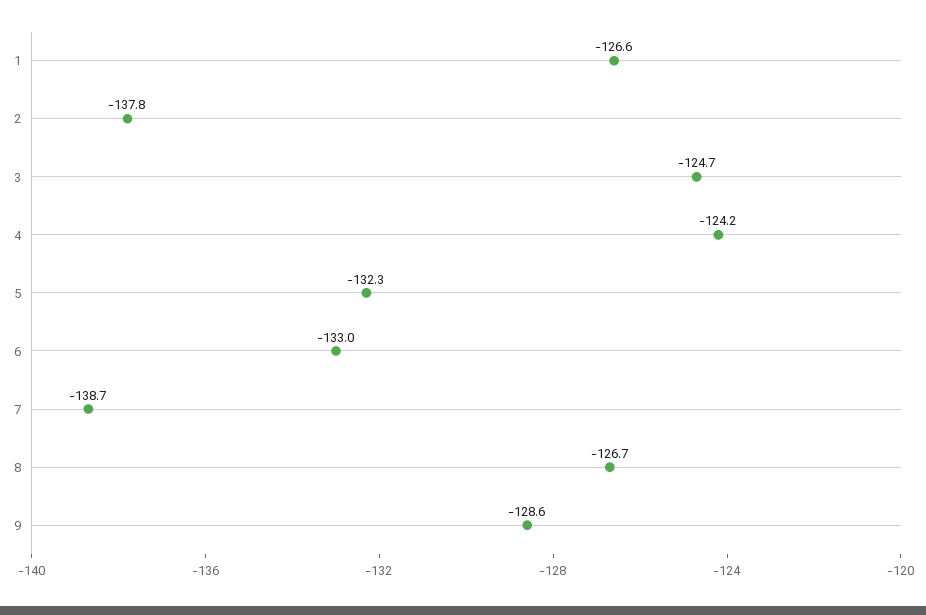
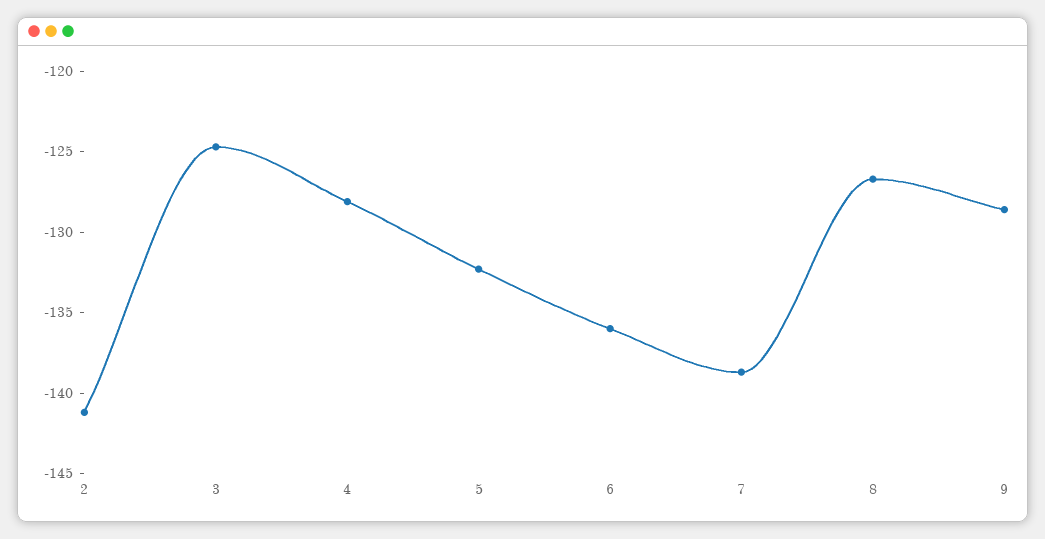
1: -126.6 -> none
2: -137.8 -> -141
4: -124.2 -> -128
6: -133 -> -136

